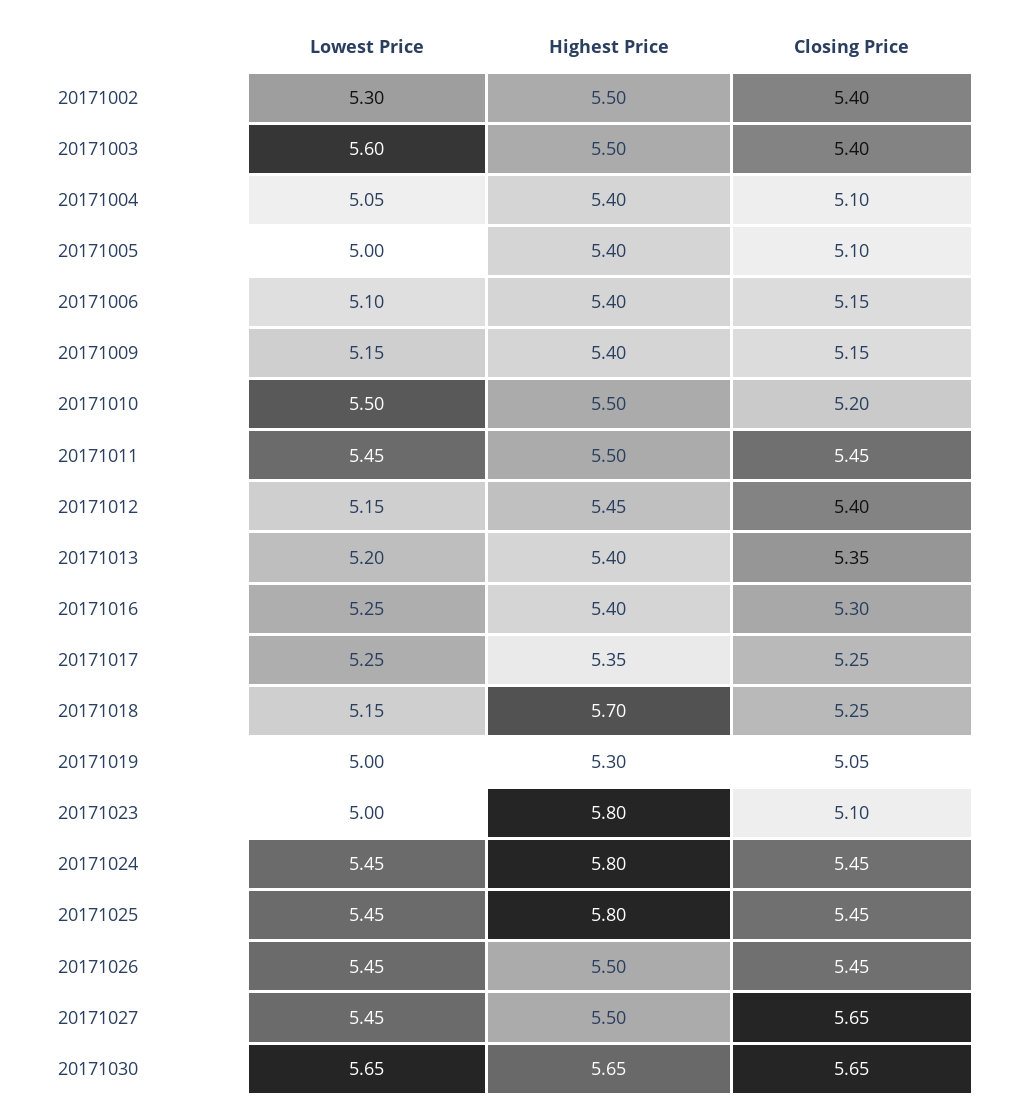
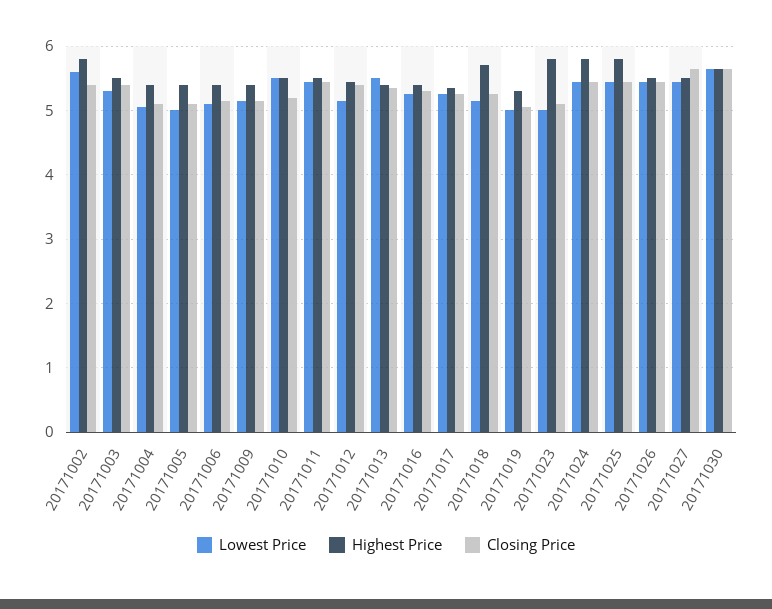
Lowest Price, 20171002: 5.3 -> 5.6
Highest Price, 20171002: 5.5 -> 5.8
Lowest Price, 20171003: 5.6 -> 5.3
Lowest Price, 20171013: 5.2 -> 5.5

